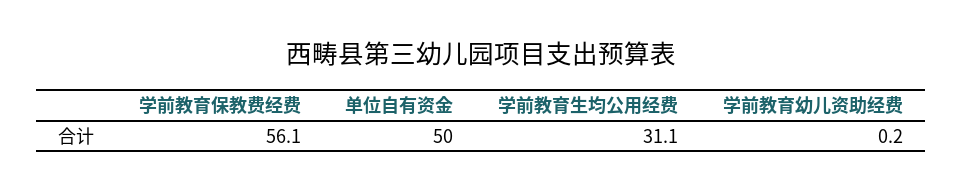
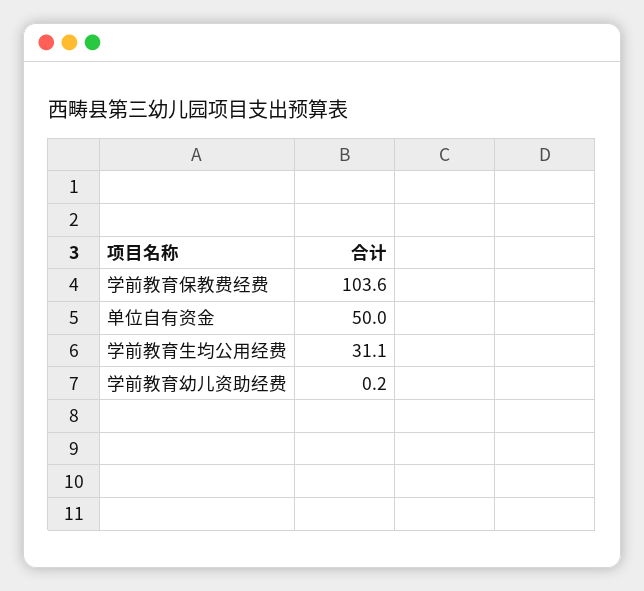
学前教育保教费经费: 56.1 -> 103.6

